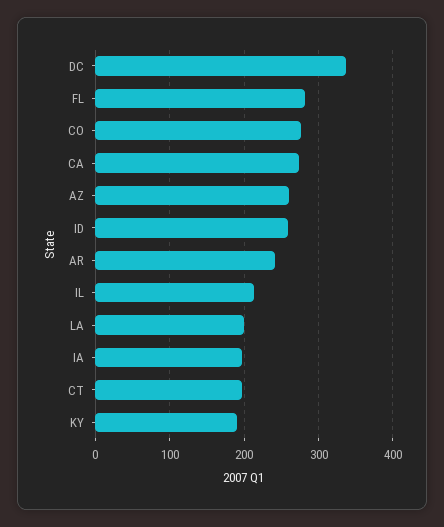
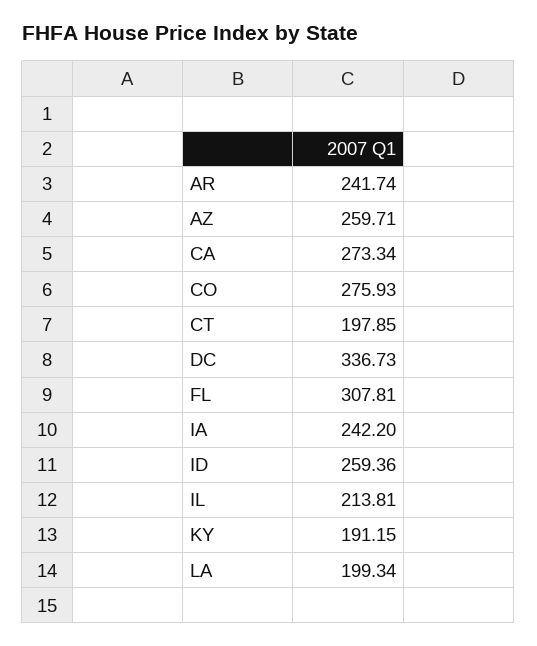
FL: 280 -> 307.81
IA: 200 -> 242.2

